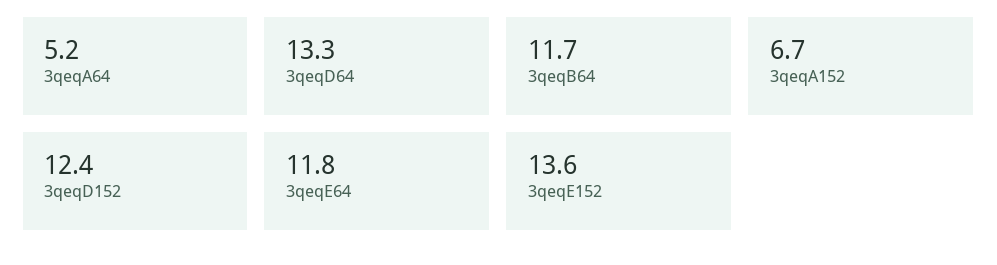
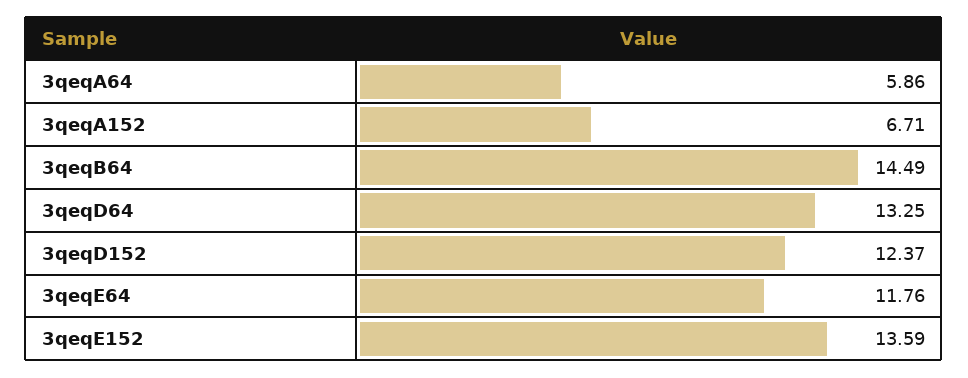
3qeqA64: 5.2 -> 5.86
3qeqB64: 11.7 -> 14.49

